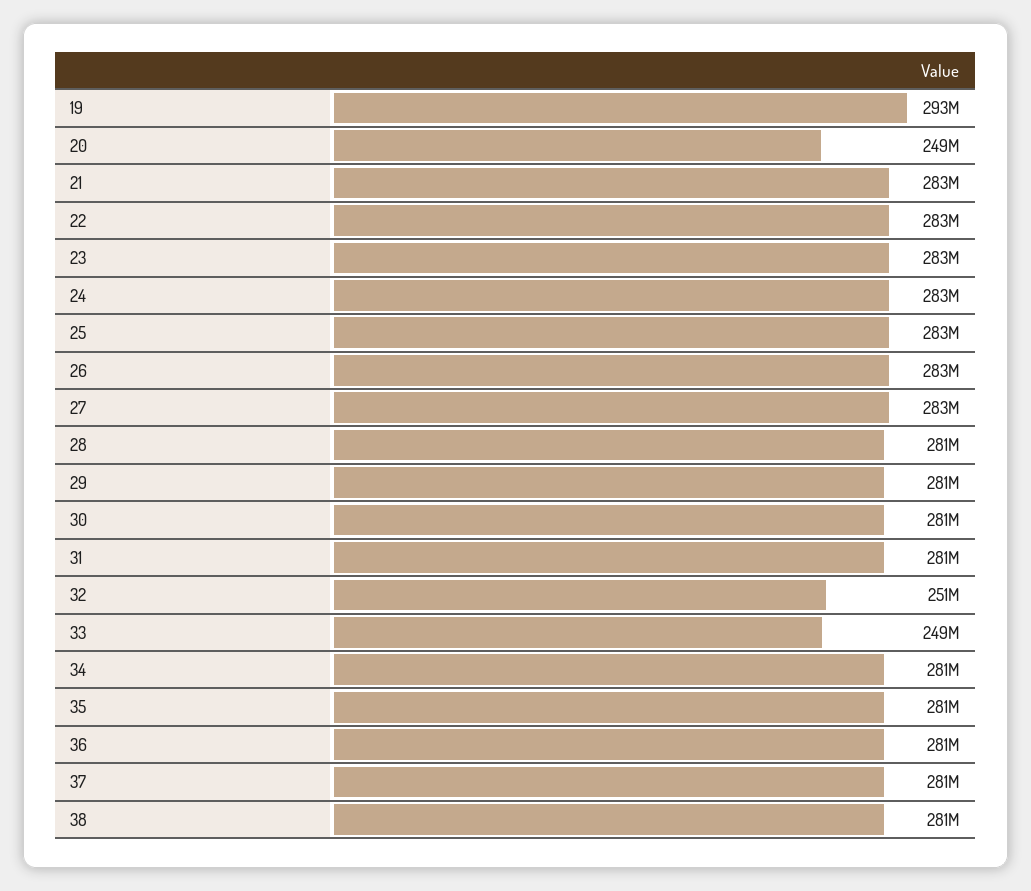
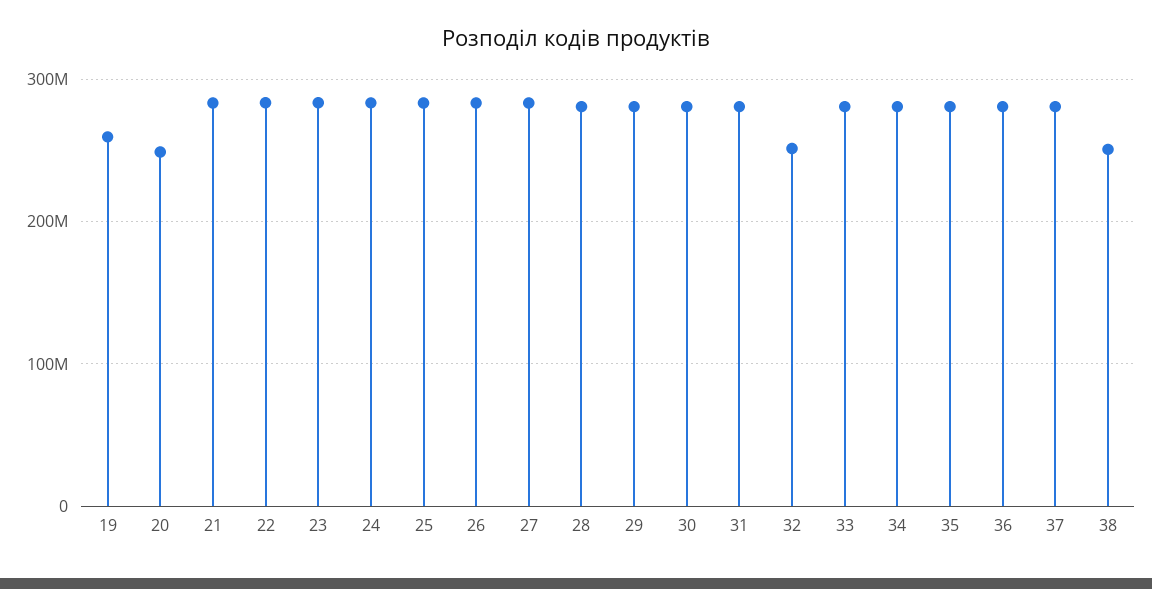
19: 293000000 -> 260000000
33: 249000000 -> 280000000
38: 281000000 -> 250000000

